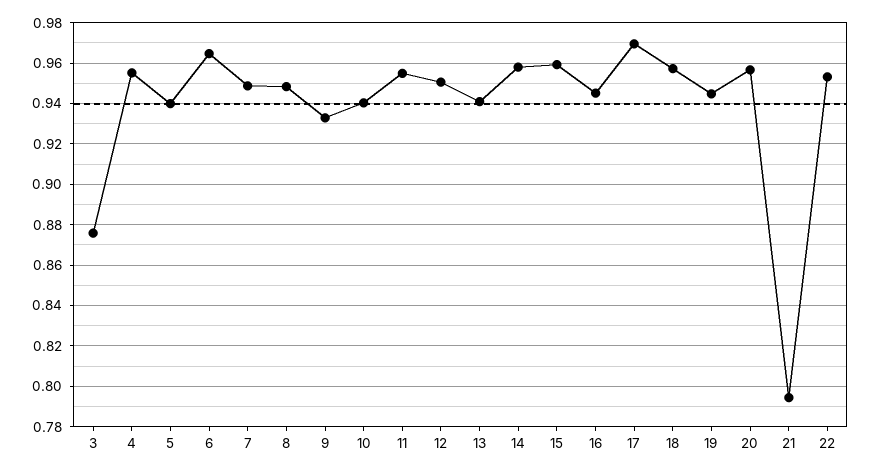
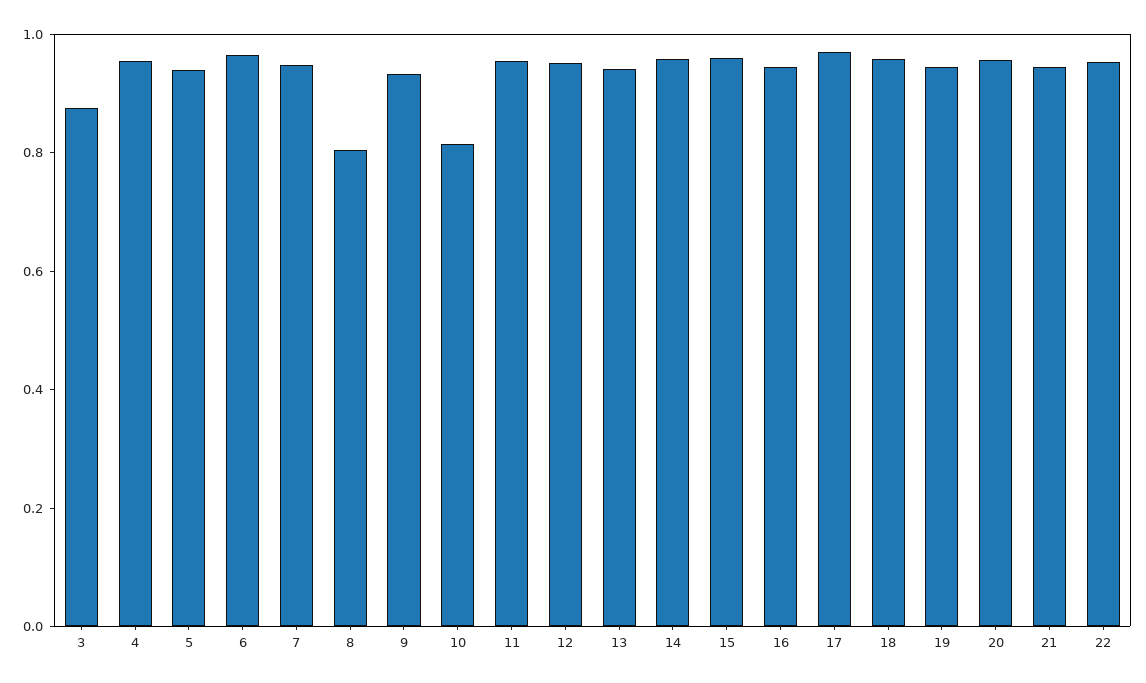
8: 0.95 -> 0.8
10: 0.94 -> 0.8
21: 0.795 -> 0.95

